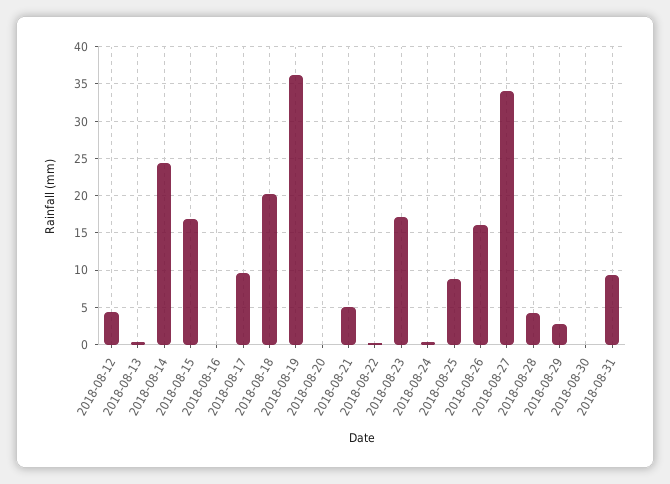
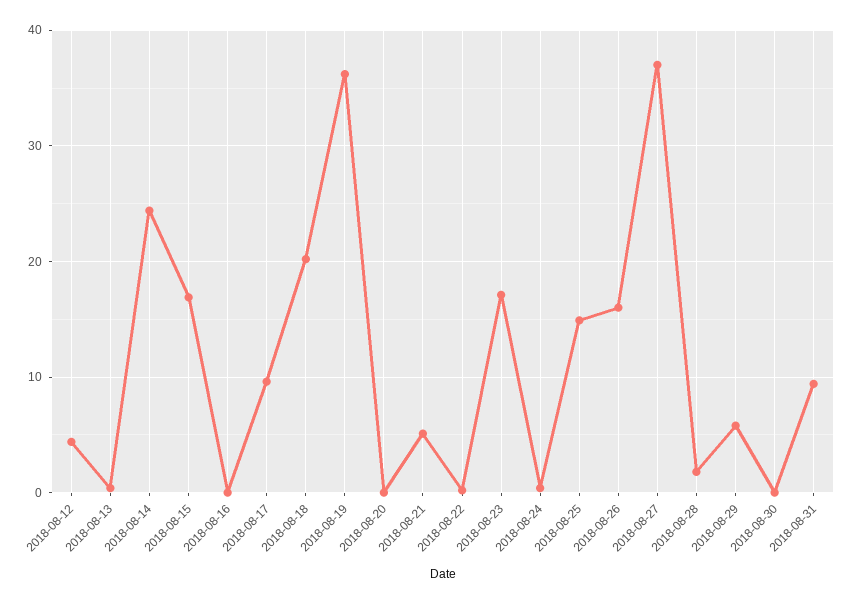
2018-08-25: 9 -> 15
2018-08-27: 34 -> 37
2018-08-28: 4 -> 2
2018-08-29: 3 -> 6

